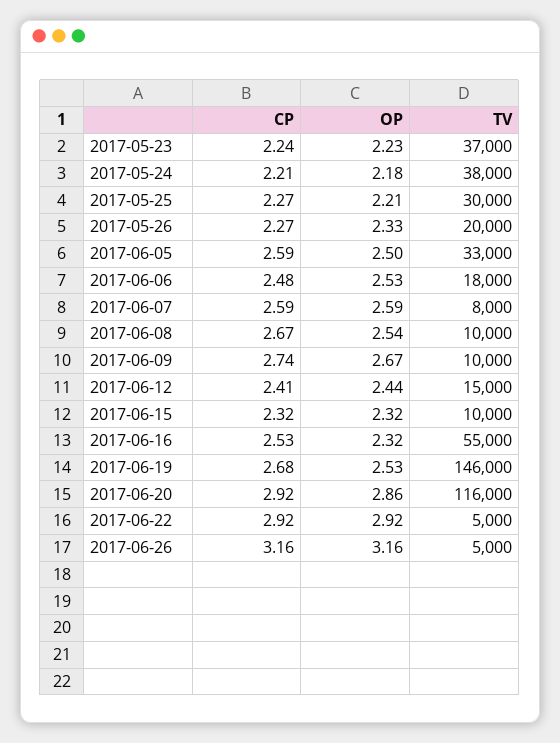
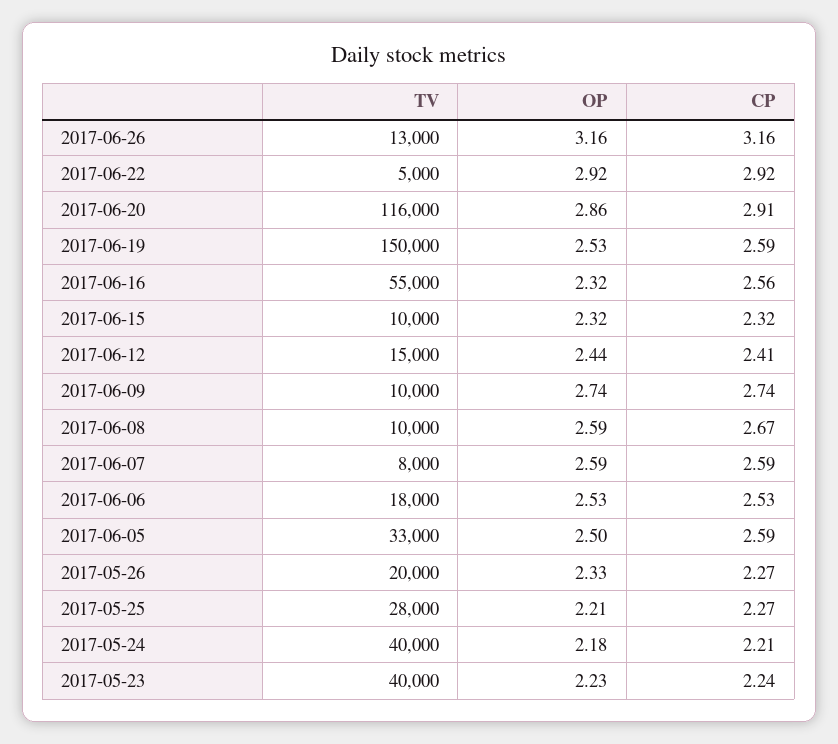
TV, 2017-05-23: 37000 -> 40000
TV, 2017-05-24: 38000 -> 40000
TV, 2017-05-25: 30000 -> 28000
CP, 2017-06-06: 2.48 -> 2.53
OP, 2017-06-08: 2.54 -> 2.59
OP, 2017-06-09: 2.67 -> 2.74
CP, 2017-06-16: 2.53 -> 2.56
CP, 2017-06-19: 2.68 -> 2.59
TV, 2017-06-19: 146000 -> 150000
CP, 2017-06-20: 2.92 -> 2.91
TV, 2017-06-26: 5000 -> 13000

